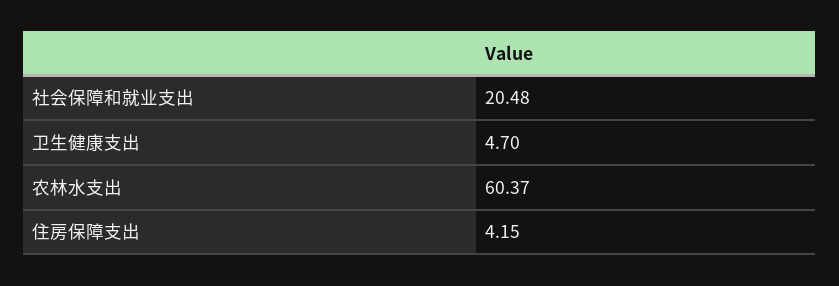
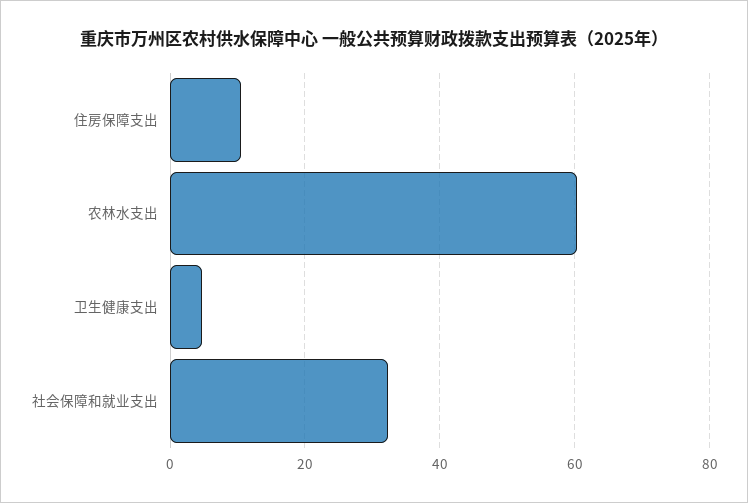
社会保障和就业支出: 20.48 -> 32
住房保障支出: 4.15 -> 10

